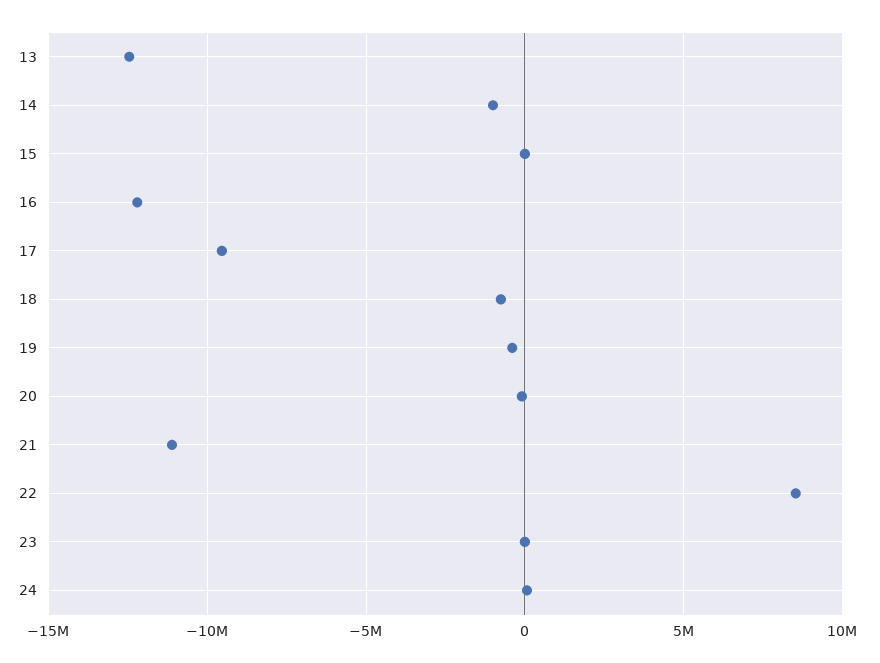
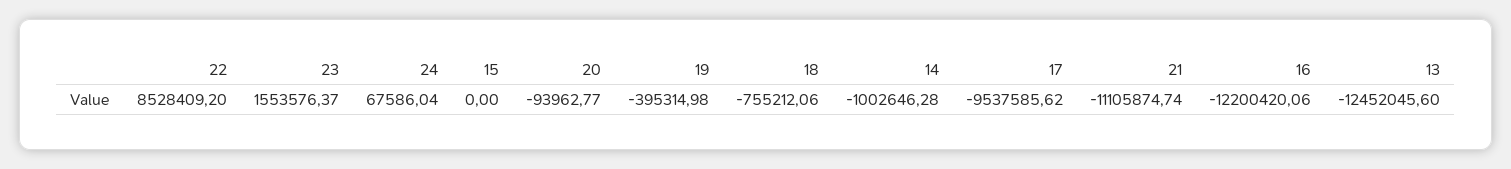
23: 0 -> 1553576.37

